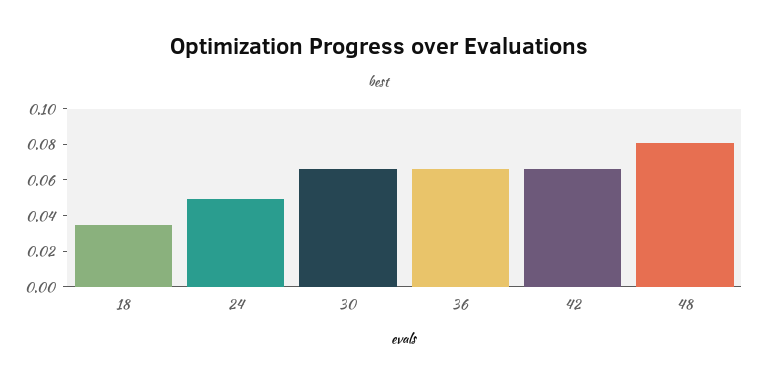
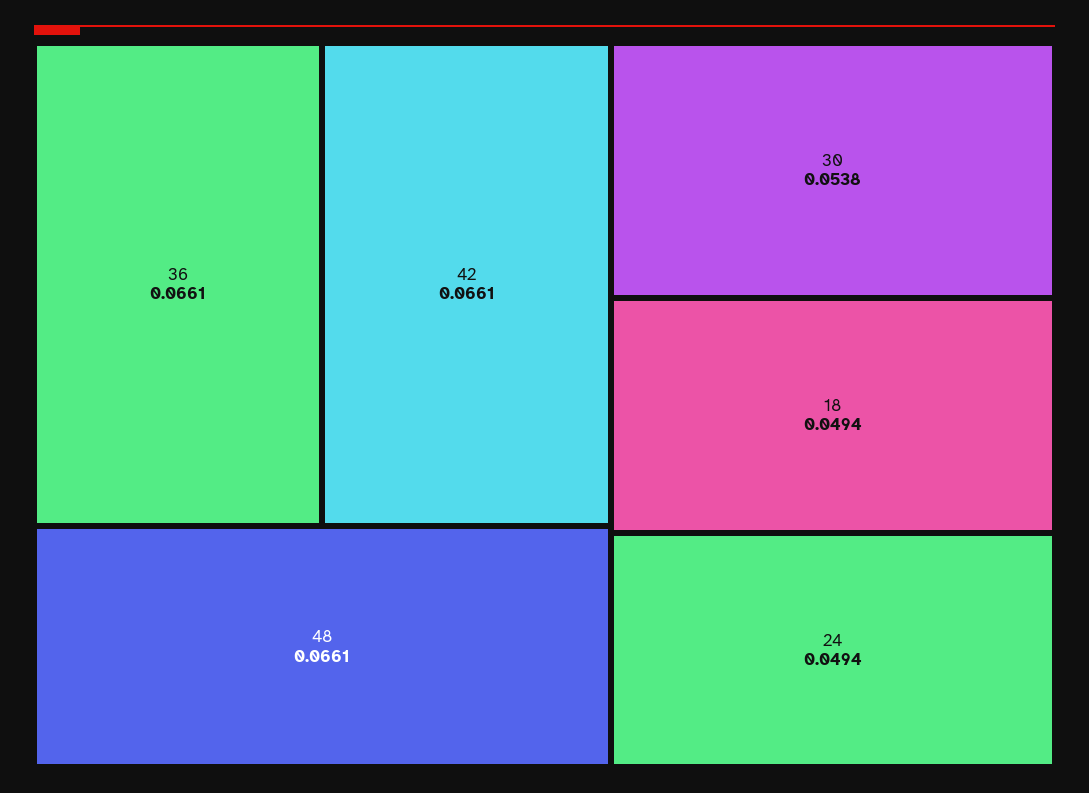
18: 0.035 -> 0.0494
30: 0.065 -> 0.0538
48: 0.08 -> 0.0661

